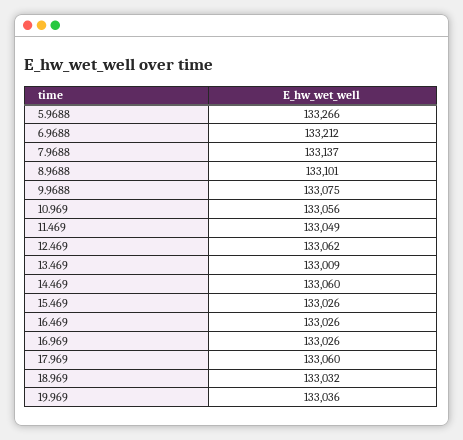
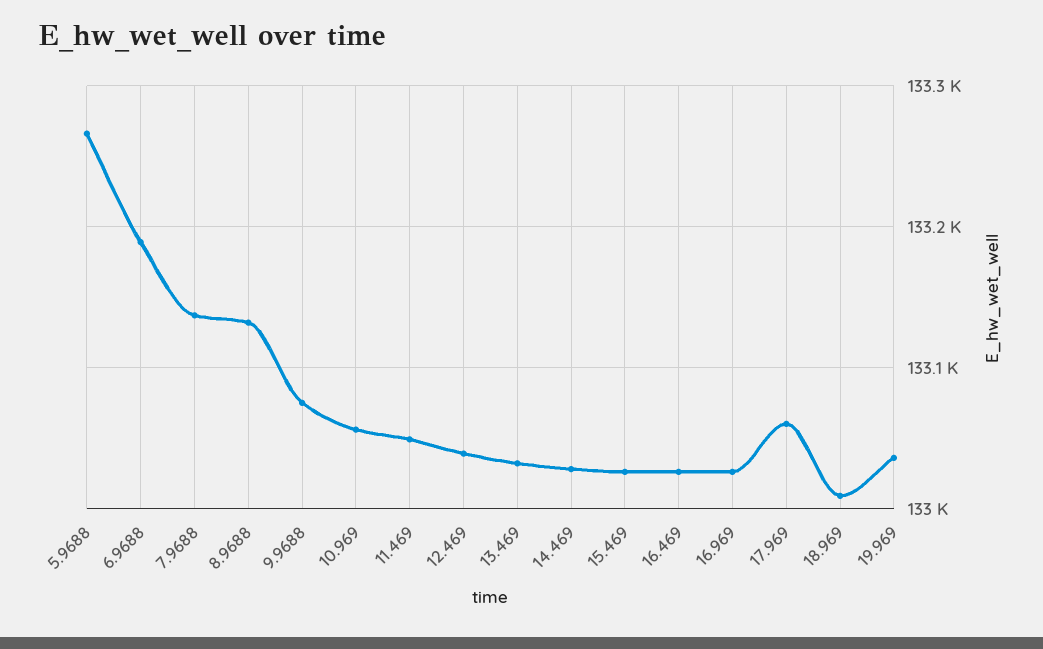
6.9688: 133212 -> 133190
8.9688: 133101 -> 133130
12.469: 133062 -> 133040
13.469: 133009 -> 133030
14.469: 133060 -> 133030
18.969: 133032 -> 133010

